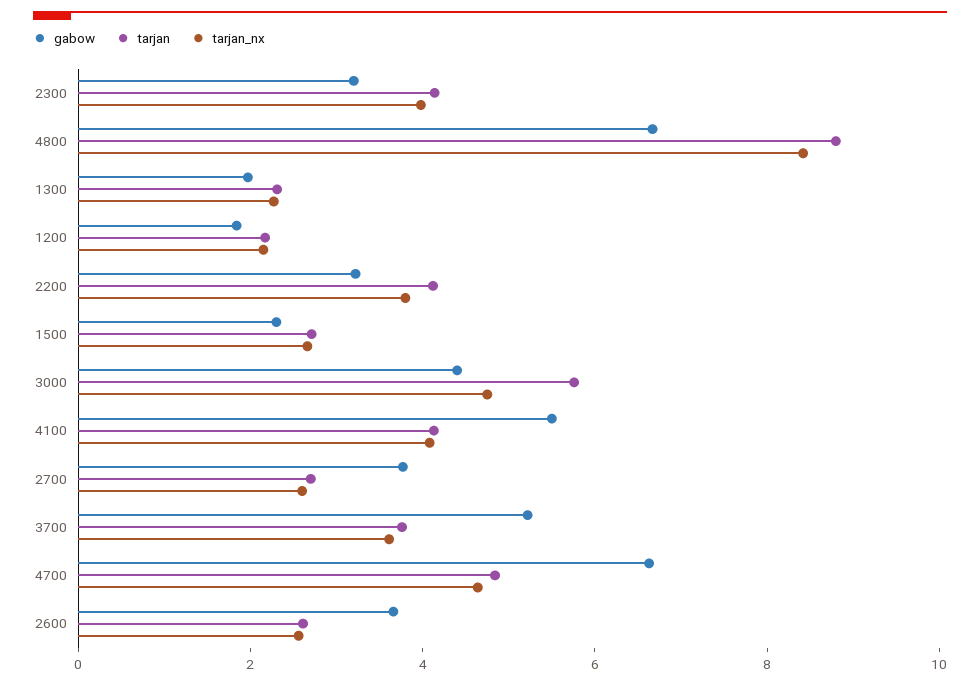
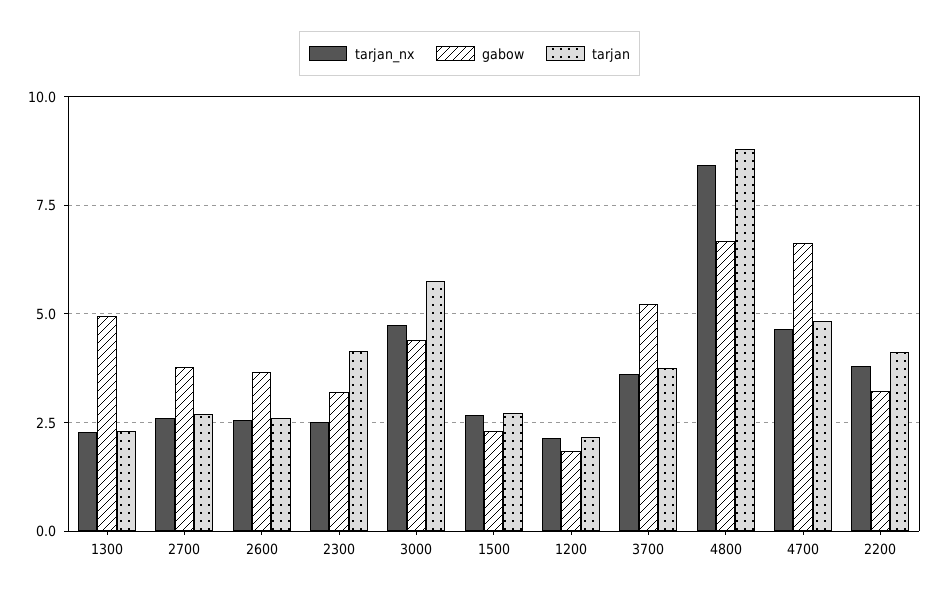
tarjan_nx, 2300: 4 -> 2.5
gabow, 1300: 2 -> 5
gabow, 4100: 5.5 -> none
tarjan, 4100: 4 -> none
tarjan_nx, 4100: 4 -> none

